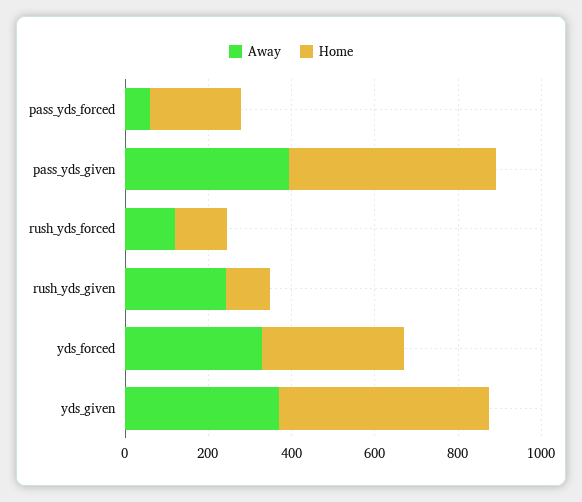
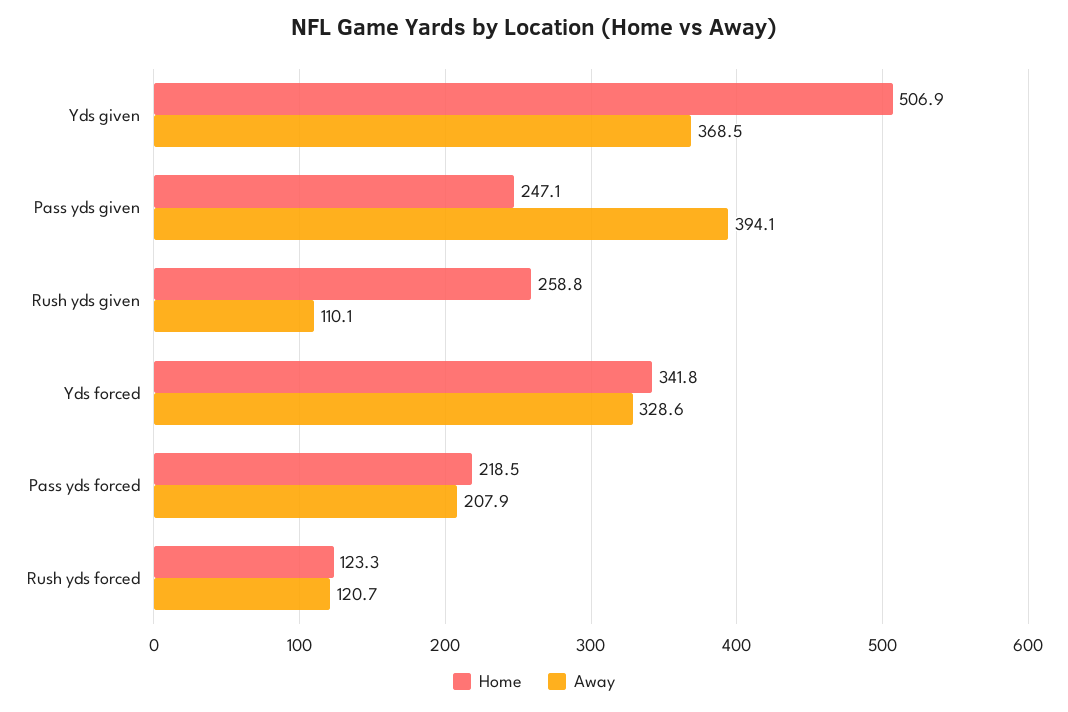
Away, pass_yds_forced: 50 -> 207.9
Home, pass_yds_given: 500 -> 247.1
Away, rush_yds_given: 250 -> 110.1
Home, rush_yds_given: 100 -> 258.8

